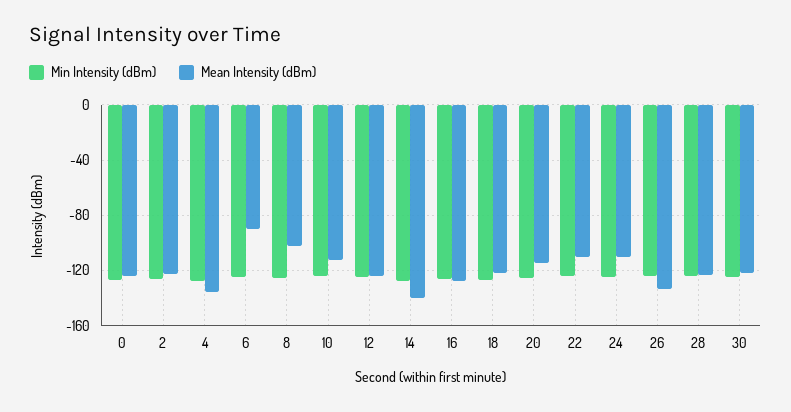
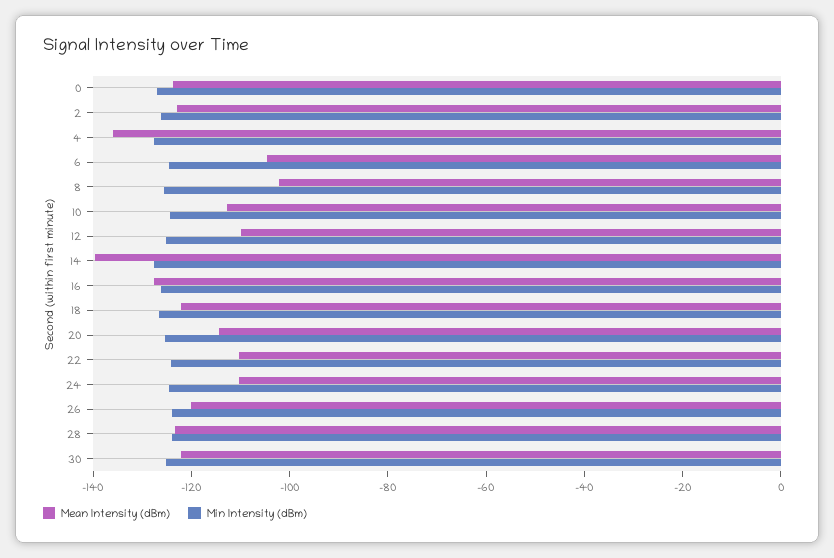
Mean Intensity (dBm), 6: -90 -> -105
Mean Intensity (dBm), 12: -125 -> -110
Mean Intensity (dBm), 26: -135 -> -120

